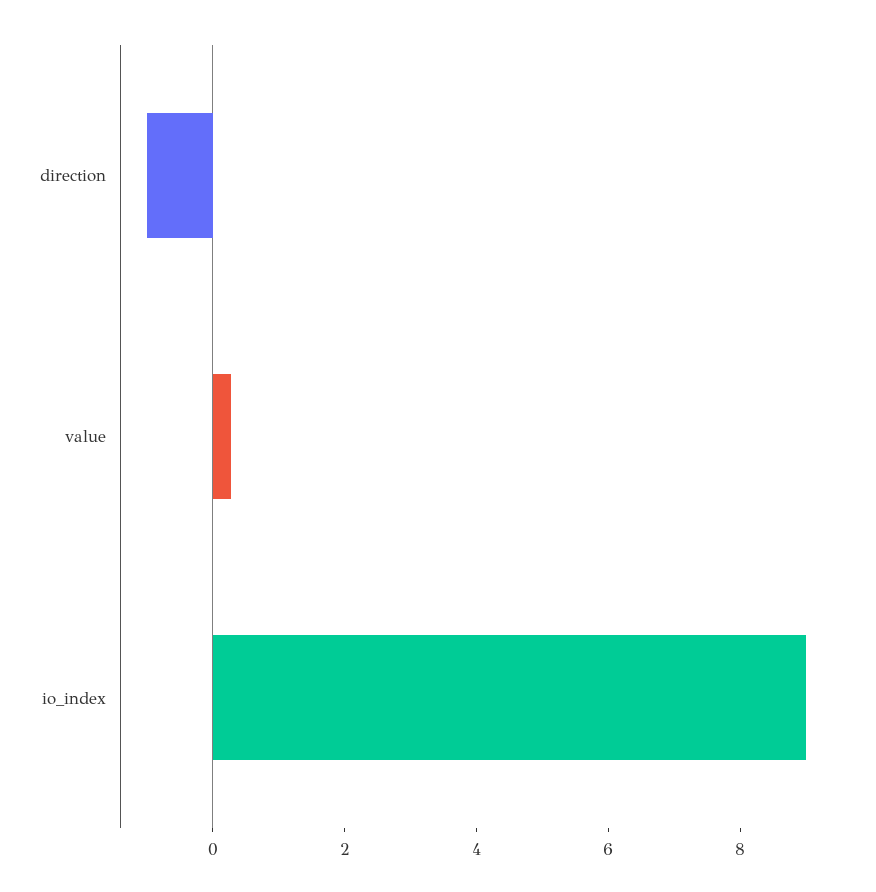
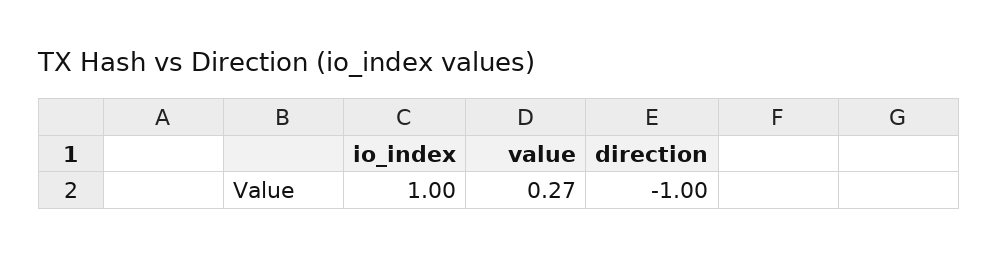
io_index: 9 -> 1

